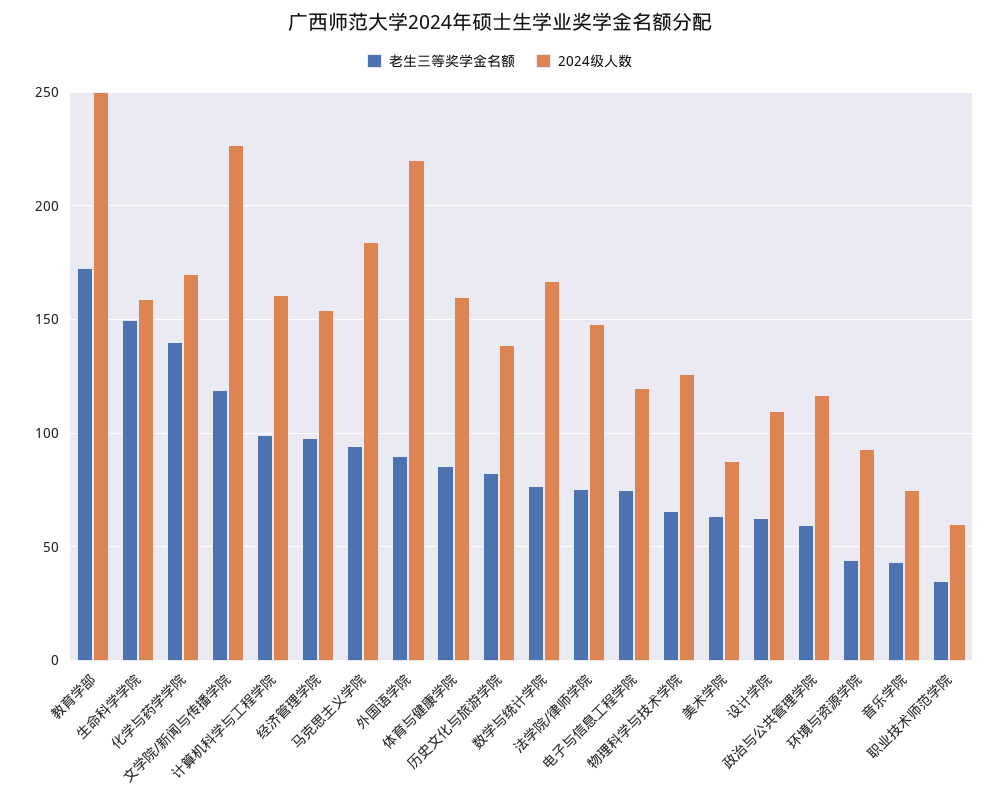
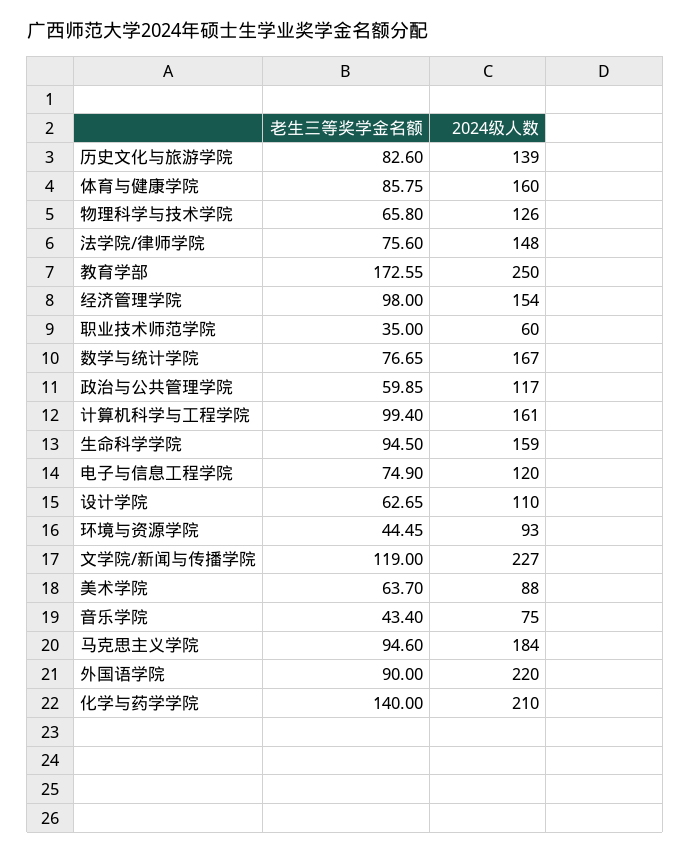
老生三等奖学金名额, 生命科学学院: 150 -> 94.5
2024级人数, 化学与药学学院: 170 -> 210

